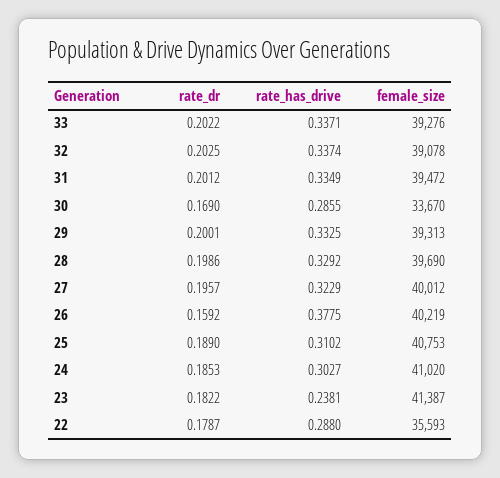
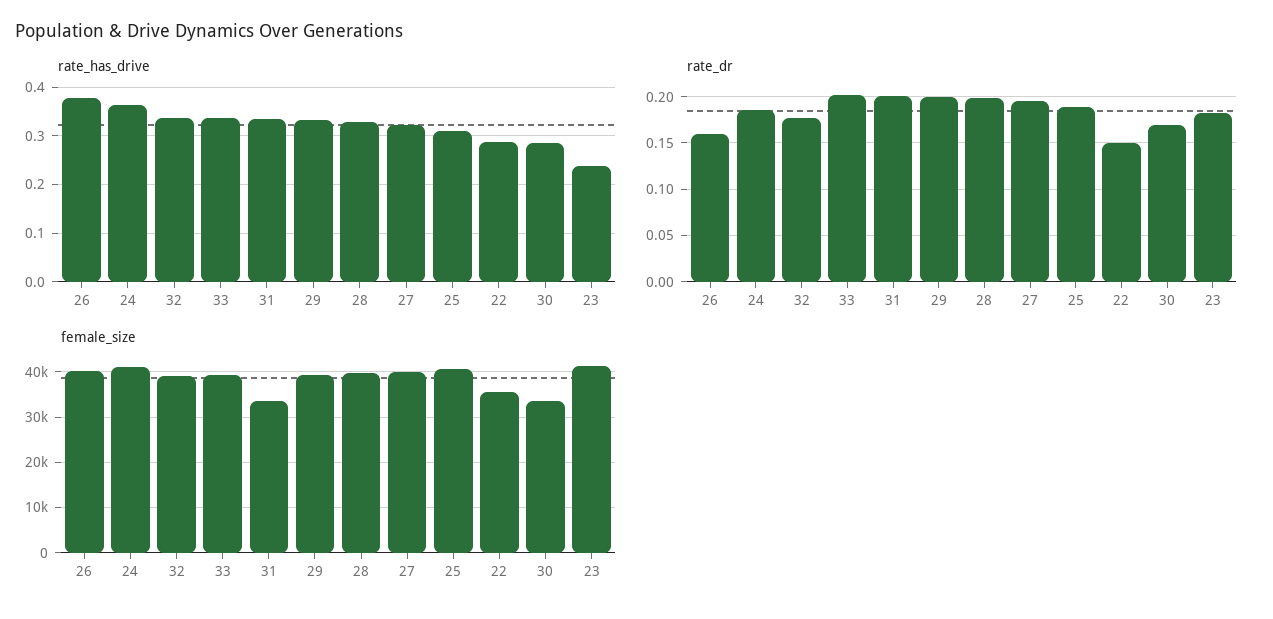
rate_dr, 32: 0.2025 -> 0.18
female_size, 31: 39472 -> 34000
rate_has_drive, 24: 0.3027 -> 0.36
rate_dr, 22: 0.1787 -> 0.15

